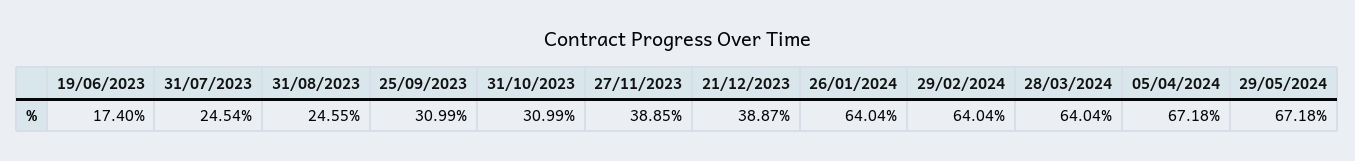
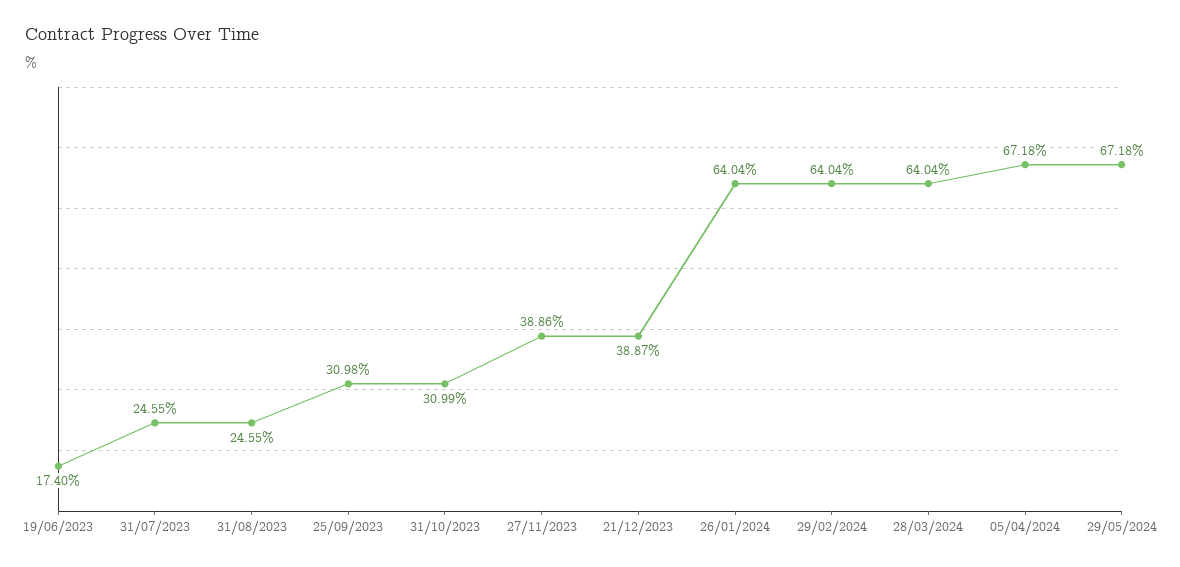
31/07/2023: 24.54 -> 24.55
25/09/2023: 30.99 -> 30.98
27/11/2023: 38.85 -> 38.86

